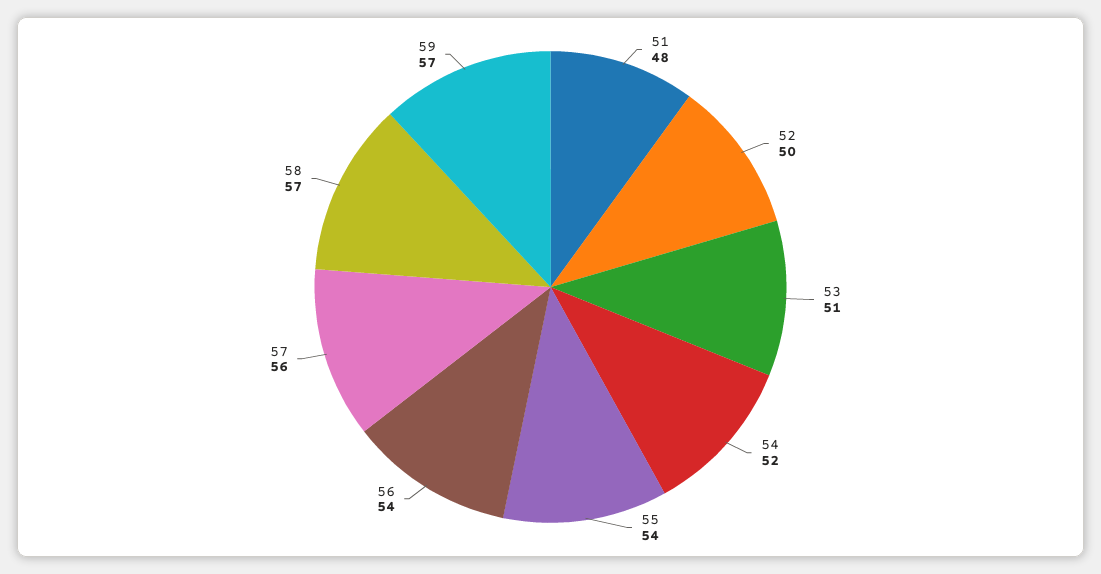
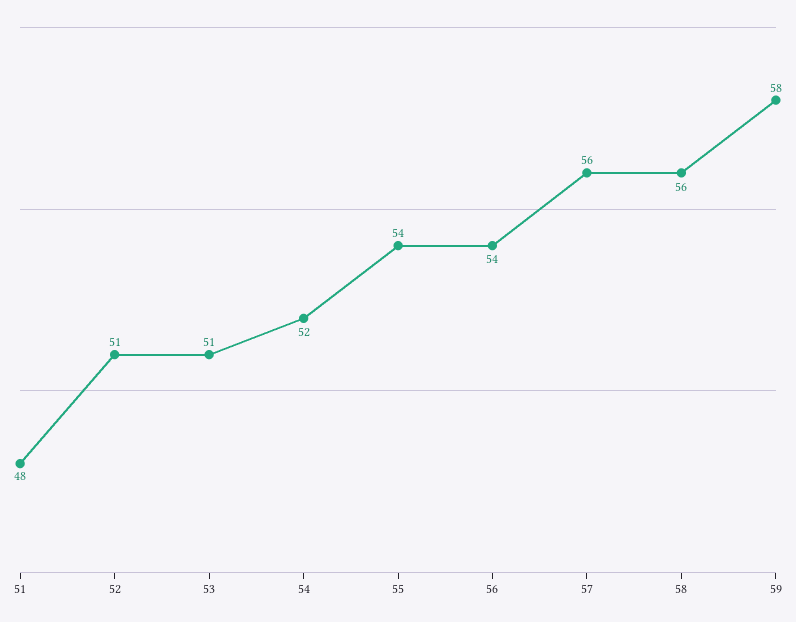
52: 50 -> 51
58: 57 -> 56
59: 57 -> 58

